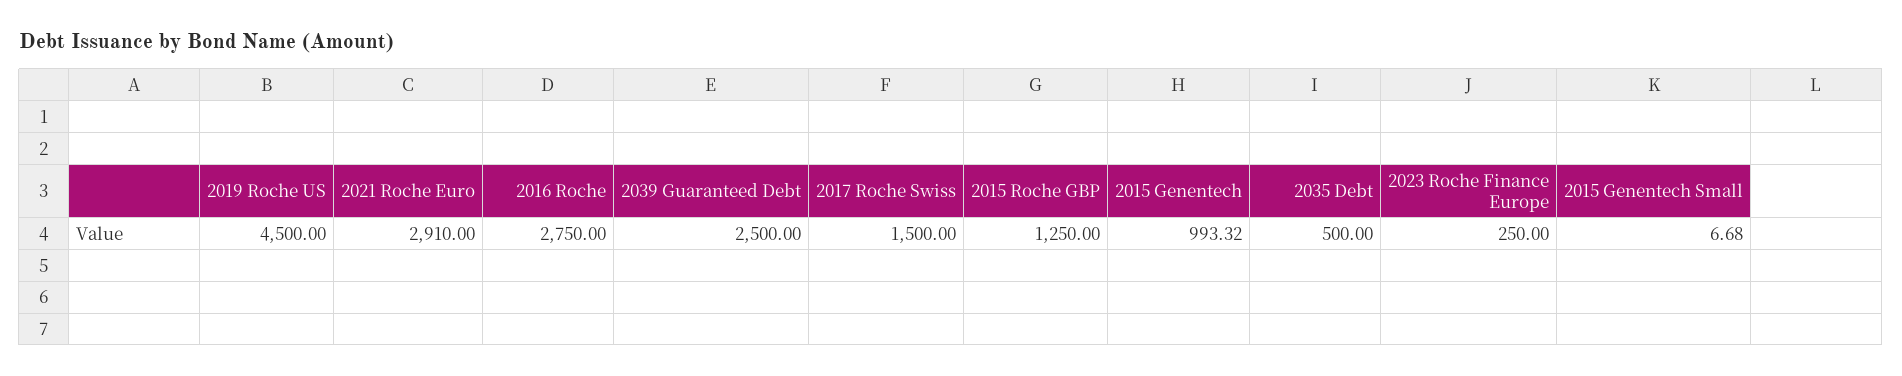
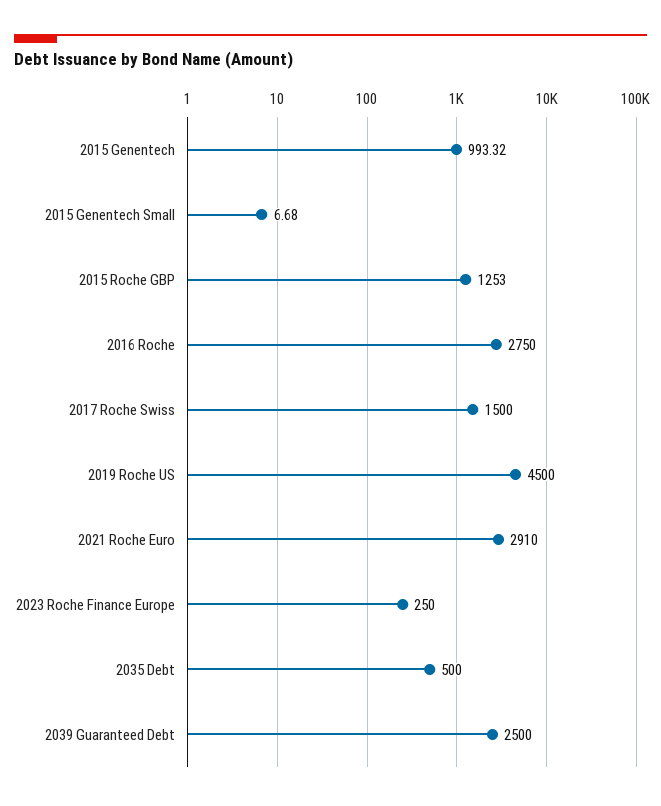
2015 Roche GBP: 1250 -> 1253

